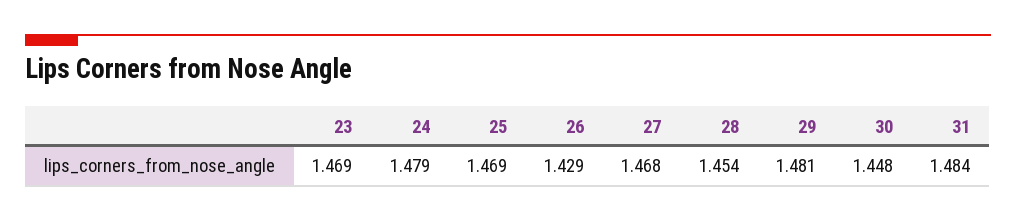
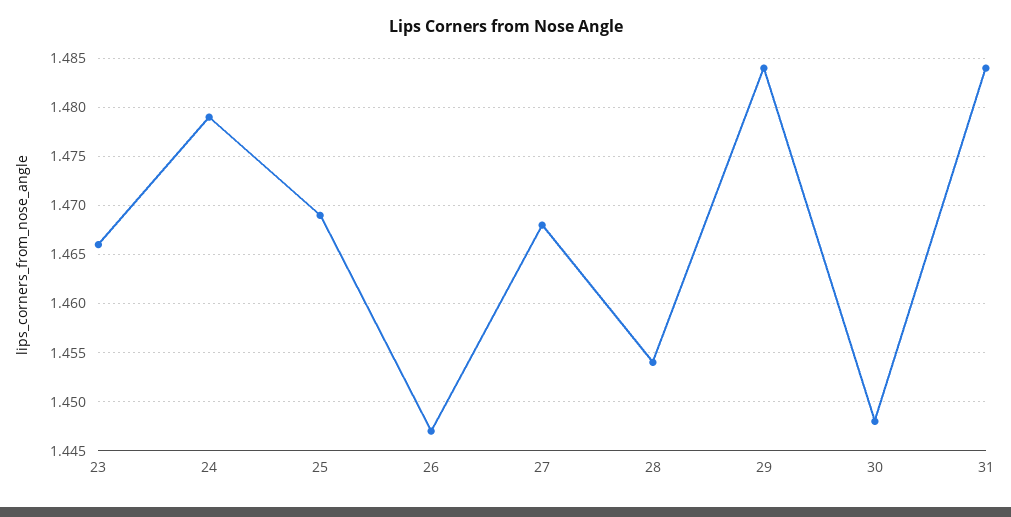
23: 1.469 -> 1.466
26: 1.429 -> 1.447
29: 1.481 -> 1.484

